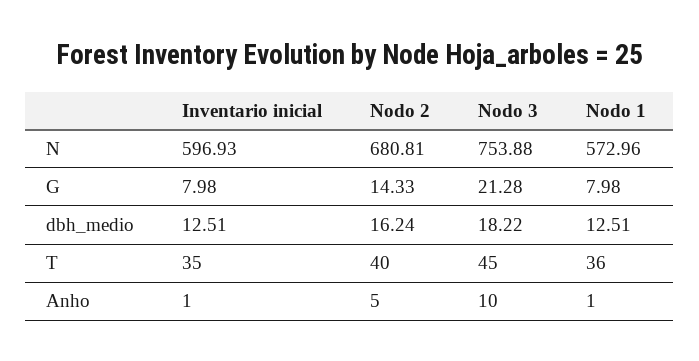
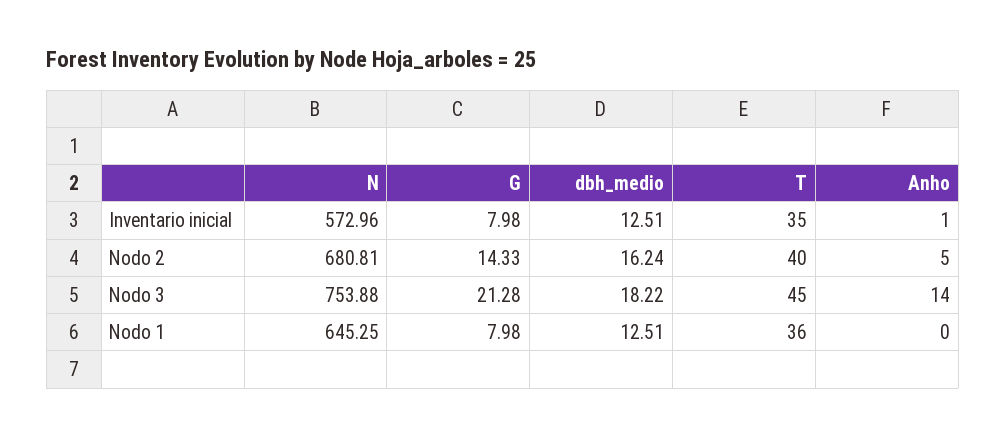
Inventario inicial, N: 596.93 -> 572.96
Nodo 1, N: 572.96 -> 645.25
Nodo 3, Anho: 10 -> 14
Nodo 1, Anho: 1 -> 0

